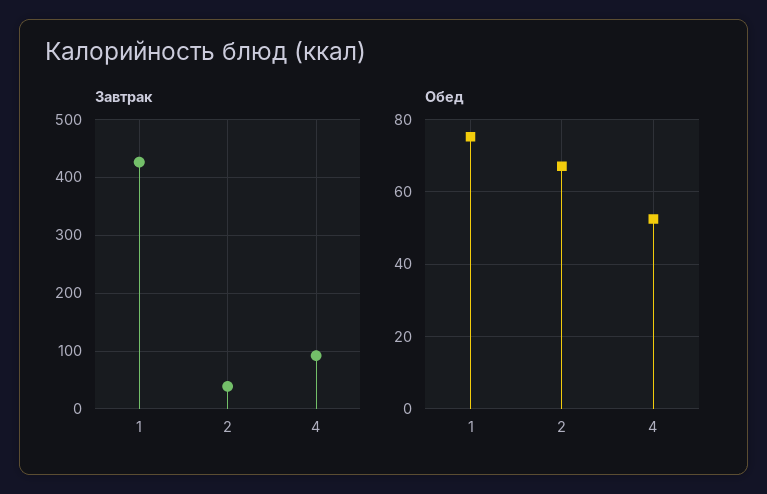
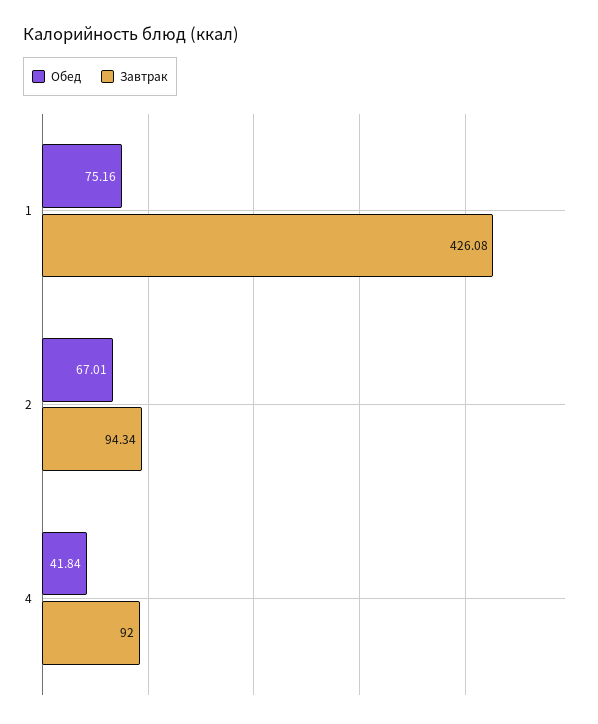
Завтрак, 2: 40 -> 94.34
Обед, 4: 52 -> 41.84

